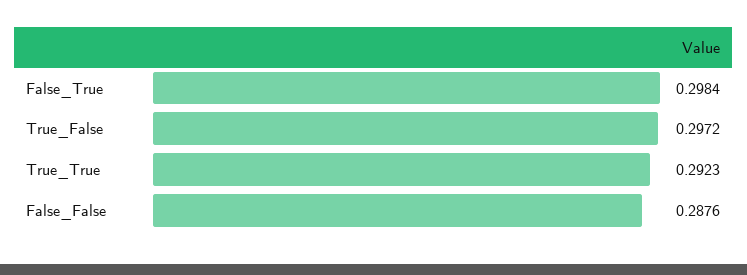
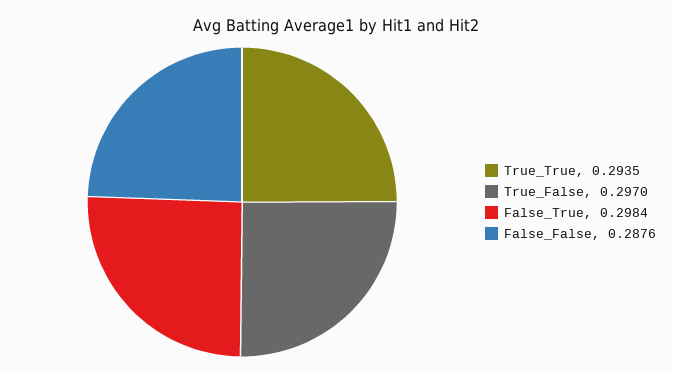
True_False: 0.2972 -> 0.297
True_True: 0.2923 -> 0.2935

